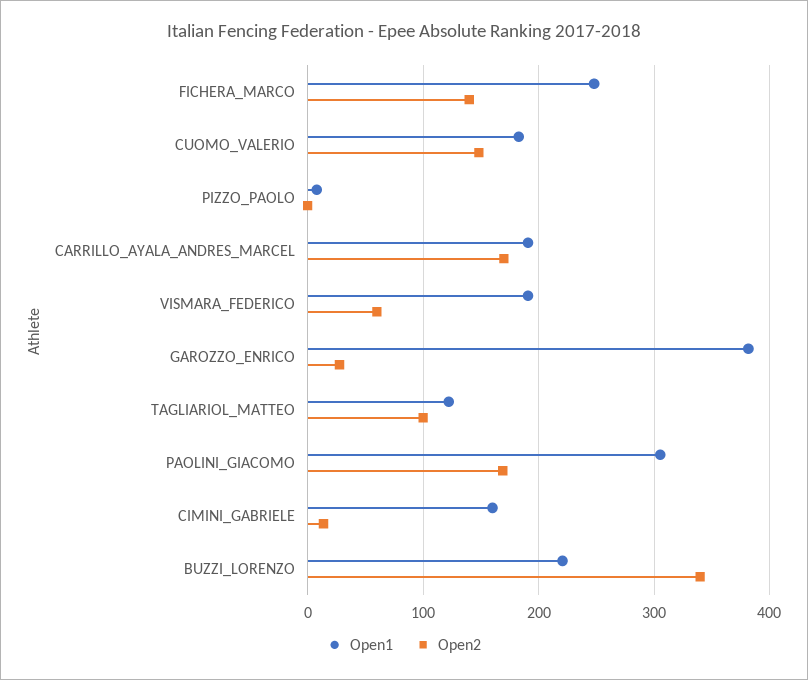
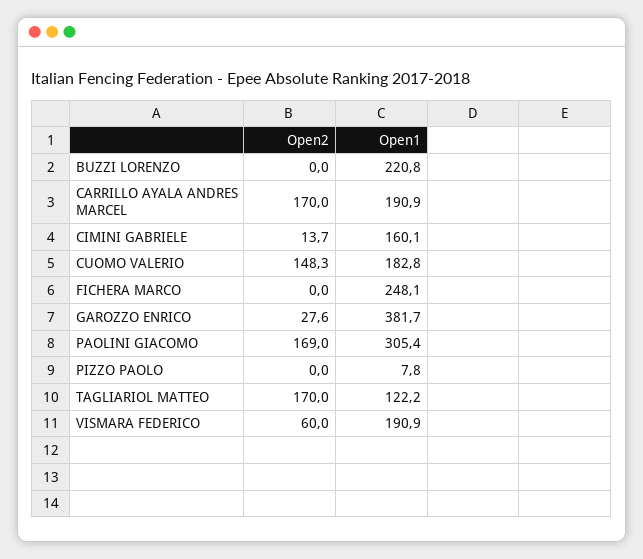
Open2, FICHERA_MARCO: 140 -> 0
Open2, TAGLIARIOL_MATTEO: 100 -> 170
Open2, BUZZI_LORENZO: 340 -> 0

